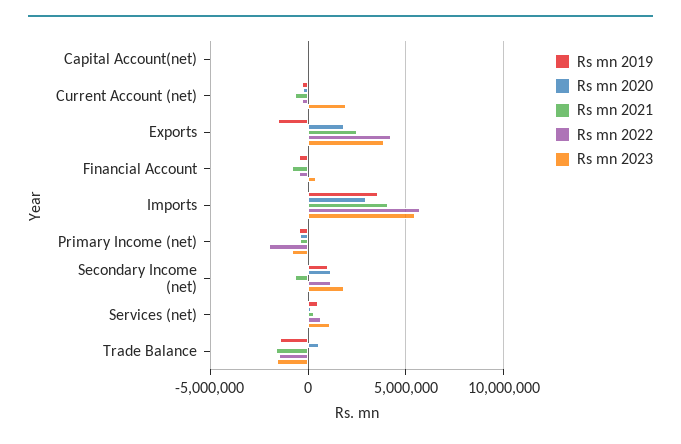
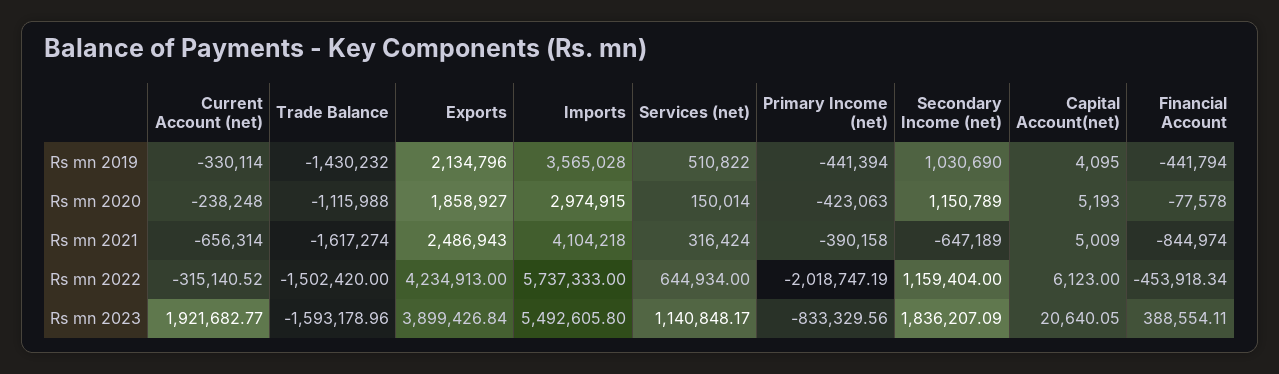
Rs mn 2019, Exports: -1500000 -> 2134796
Rs mn 2020, Trade Balance: 500000 -> -1115988

